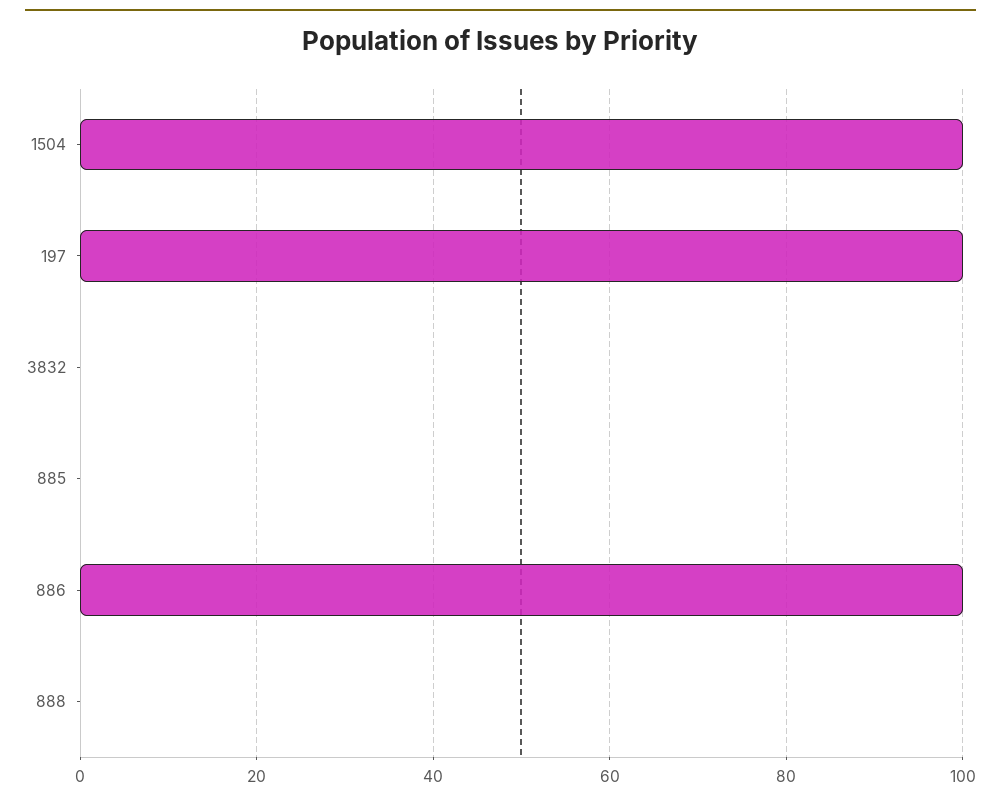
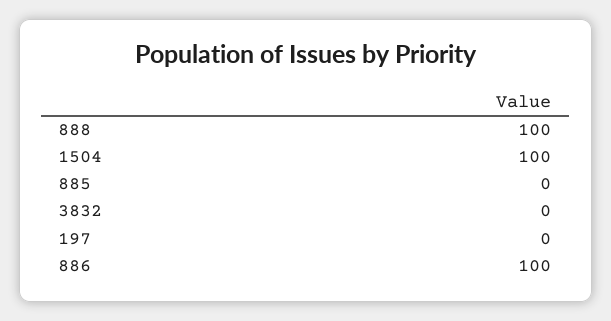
197: 100 -> 0
888: 0 -> 100

